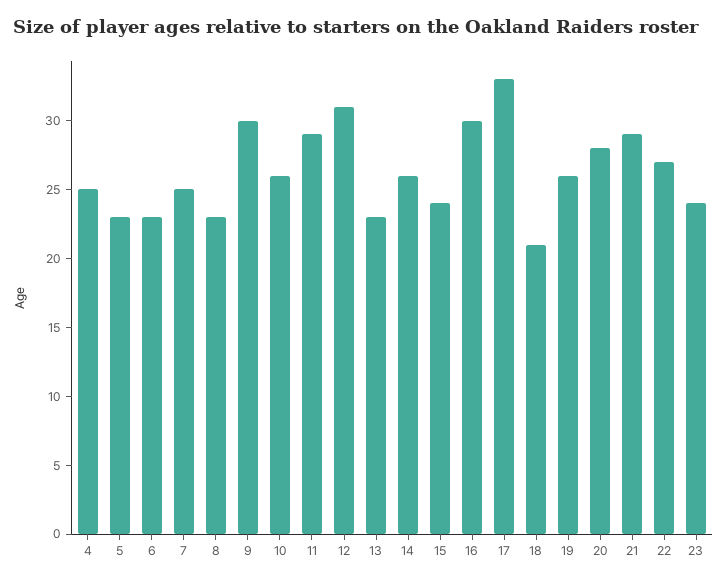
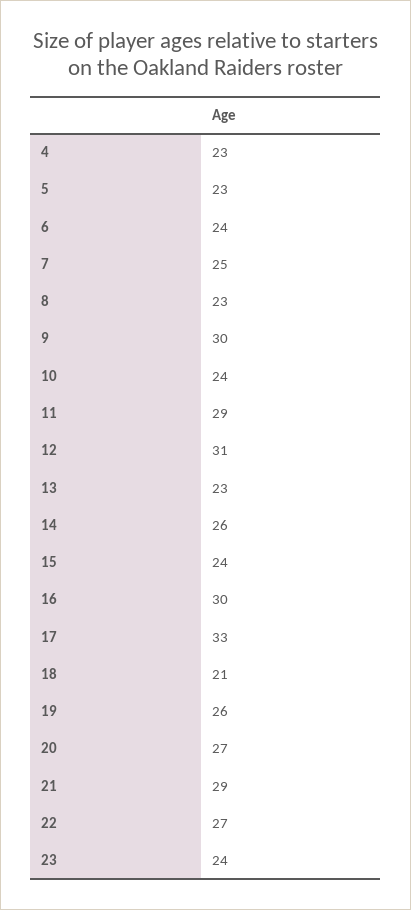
4: 25 -> 23
6: 23 -> 24
10: 26 -> 24
20: 28 -> 27

